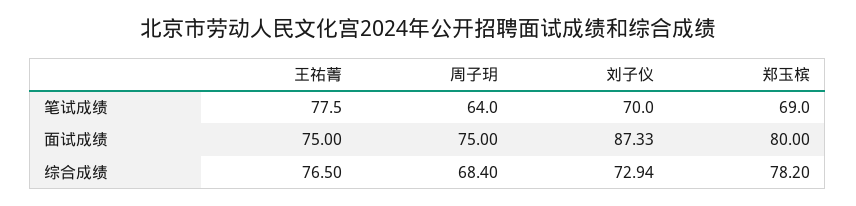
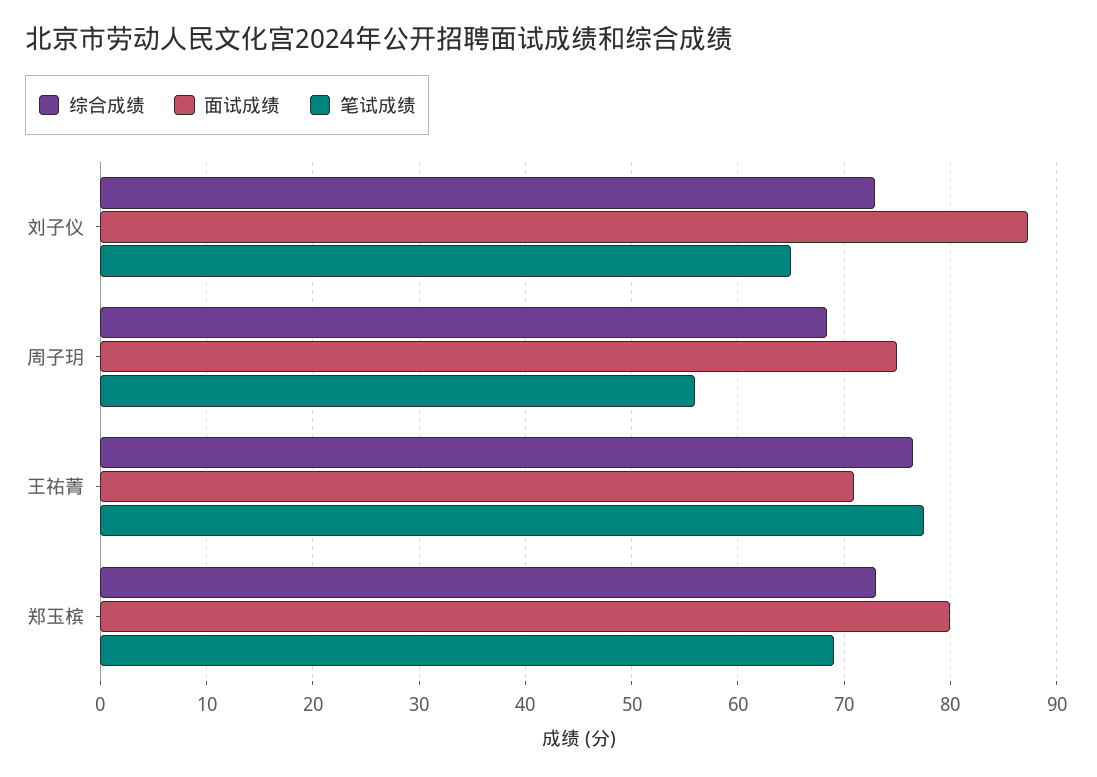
笔试成绩, 周子玥: 64 -> 56
笔试成绩, 刘子仪: 70 -> 65
面试成绩, 王祐菁: 75 -> 71
综合成绩, 郑玉槟: 78.2 -> 73

